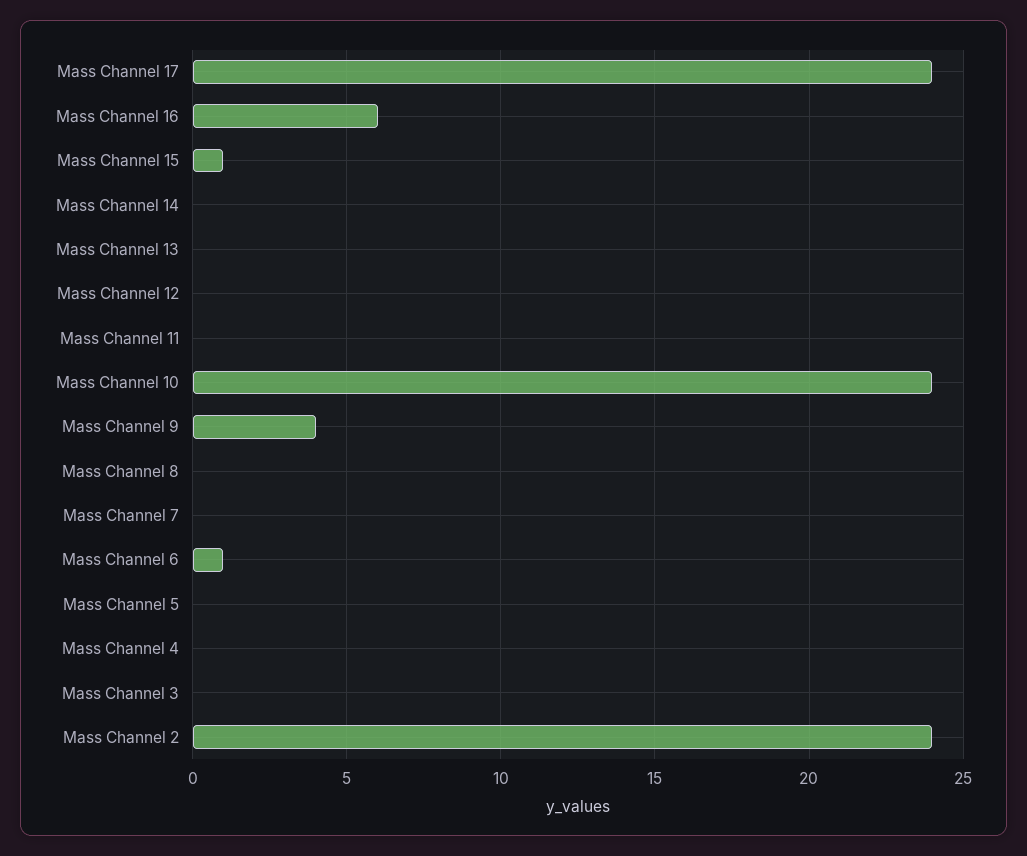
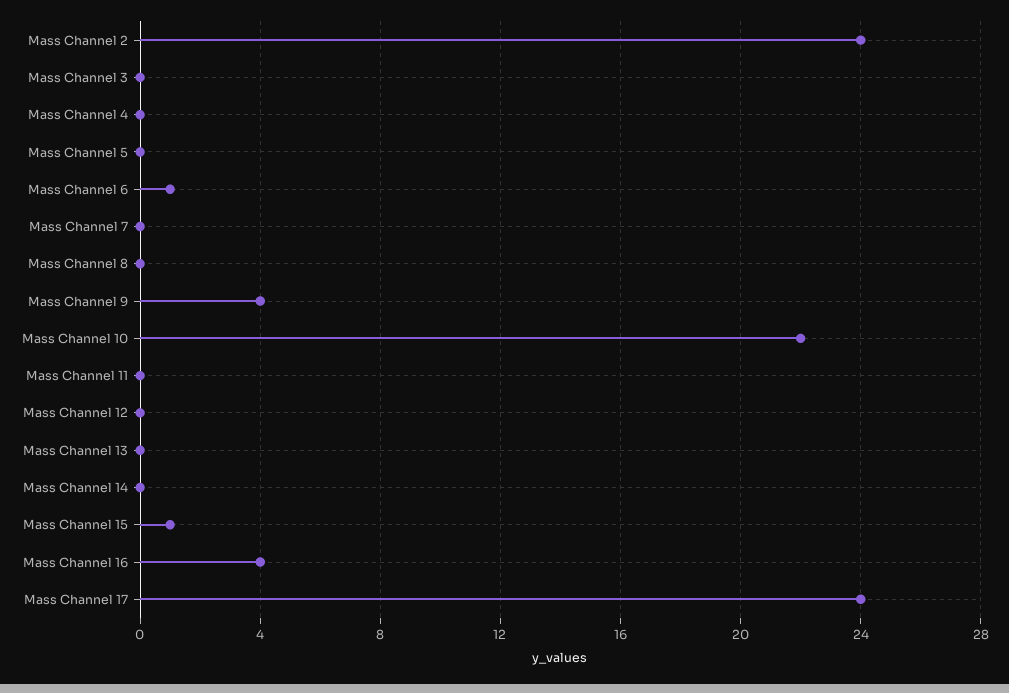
Mass Channel 16: 6 -> 4
Mass Channel 10: 24 -> 22

